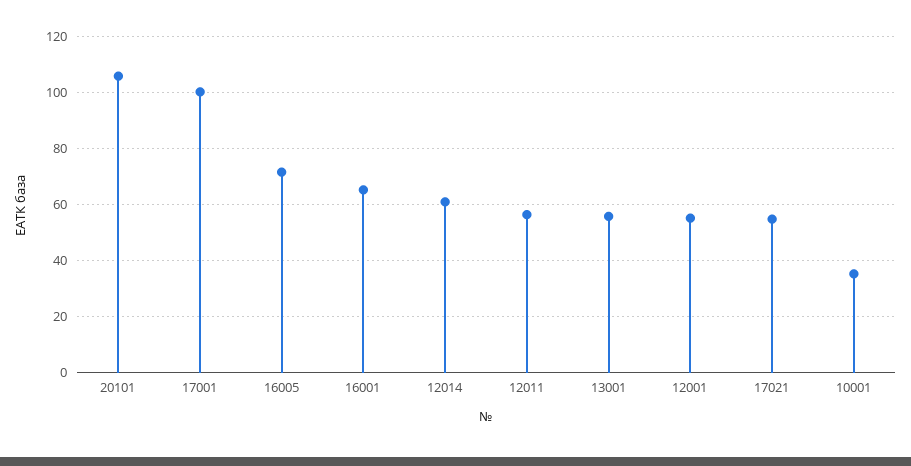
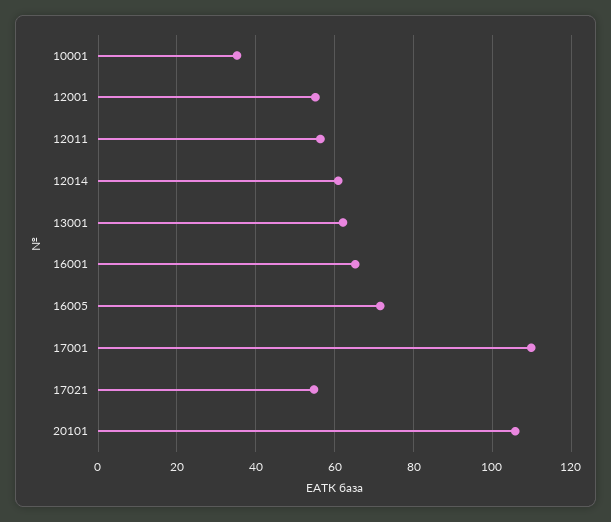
17001: 100 -> 110
13001: 55 -> 62

